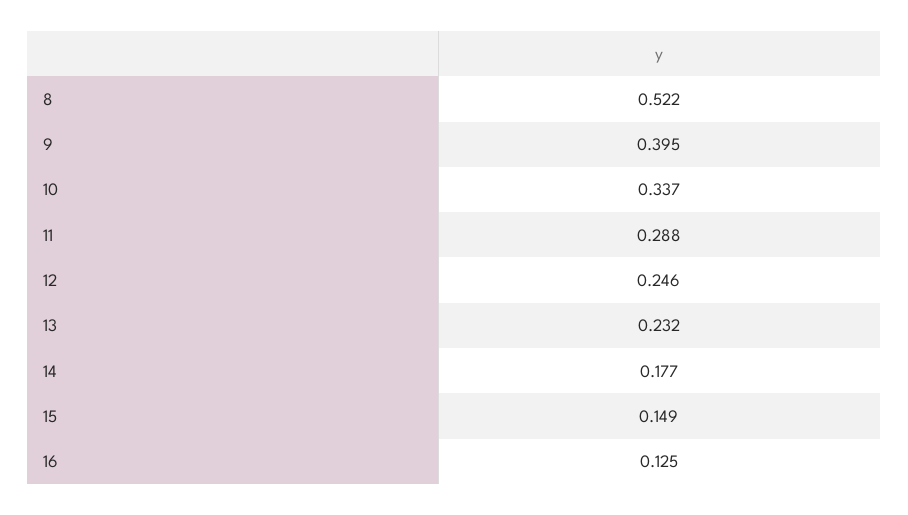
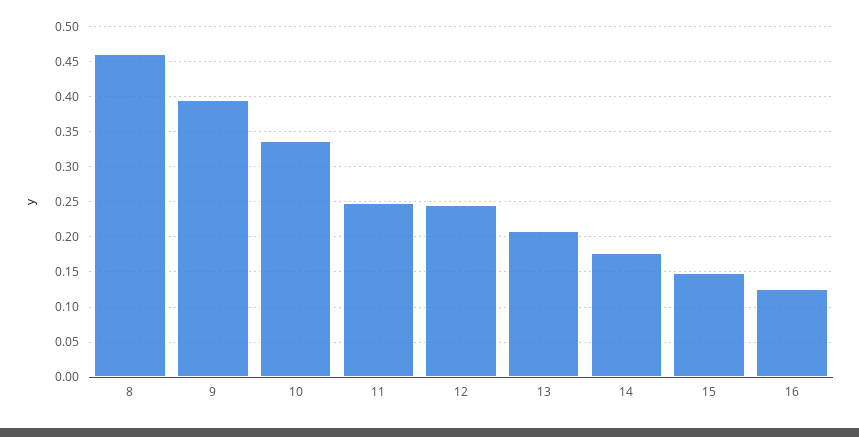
8: 0.522 -> 0.46
11: 0.288 -> 0.25
13: 0.232 -> 0.21

